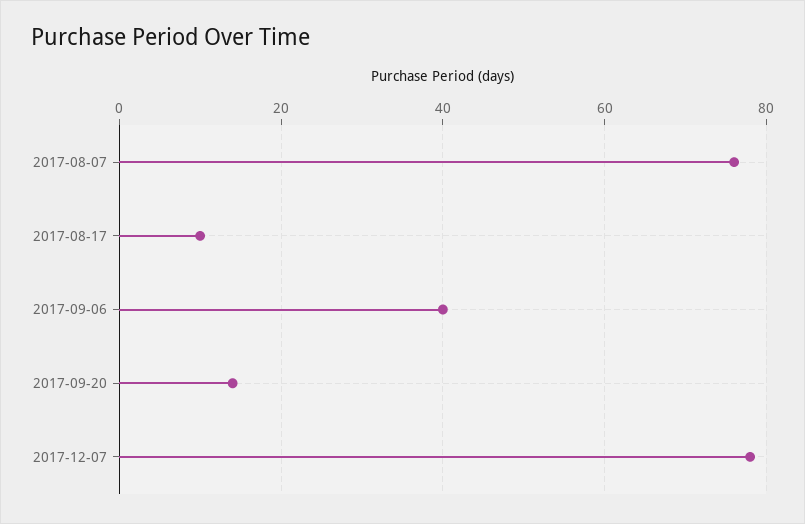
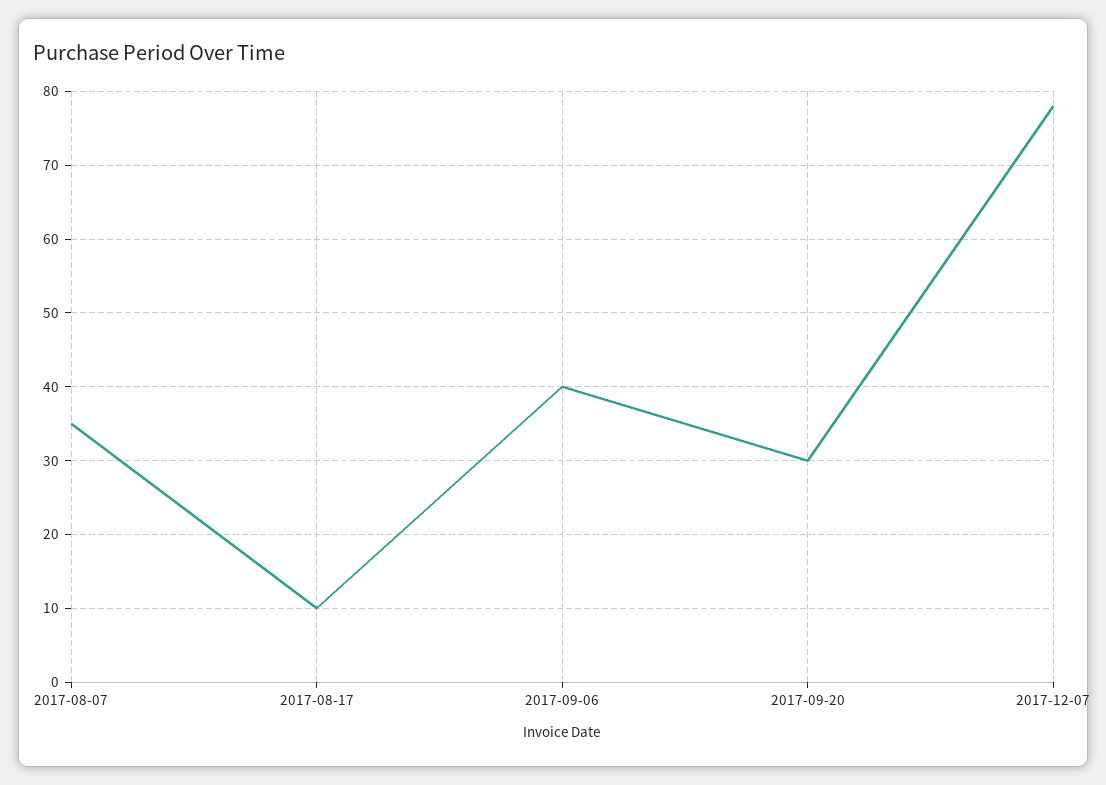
2017-08-07: 75 -> 35
2017-09-20: 15 -> 30

